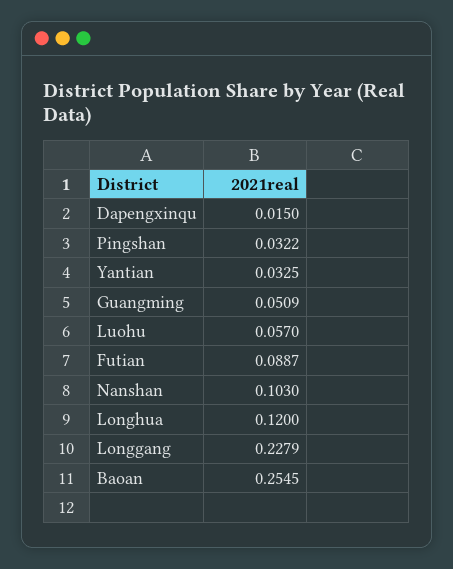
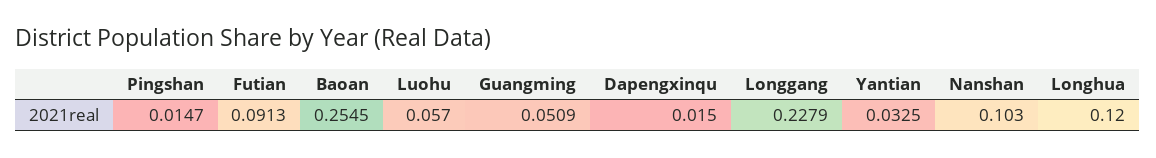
Pingshan: 0.0322 -> 0.0147
Futian: 0.0887 -> 0.0913

